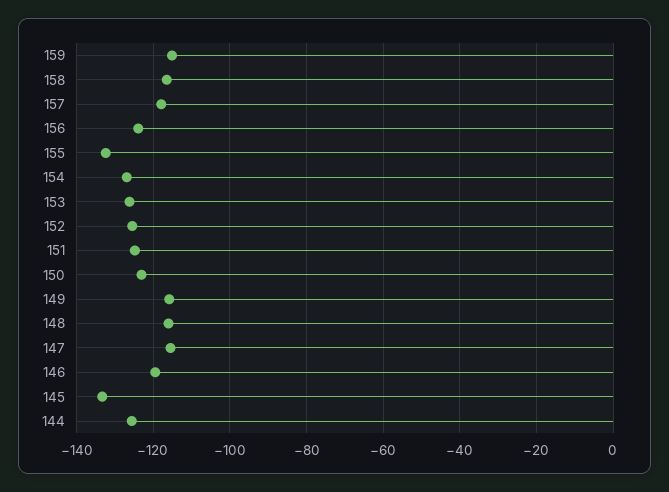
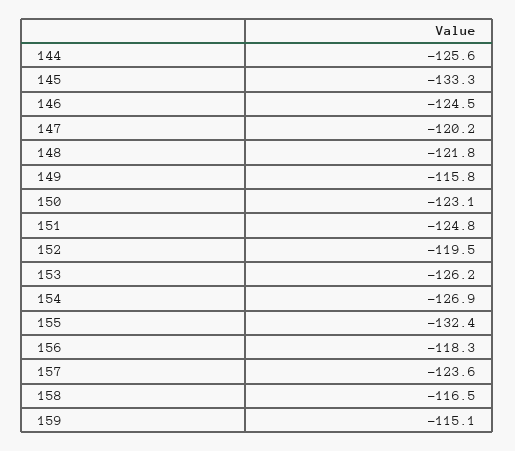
157: -118 -> -123.6
156: -124 -> -118.3
152: -126 -> -119.5
148: -116 -> -121.8
147: -116 -> -120.2
146: -120 -> -124.5

